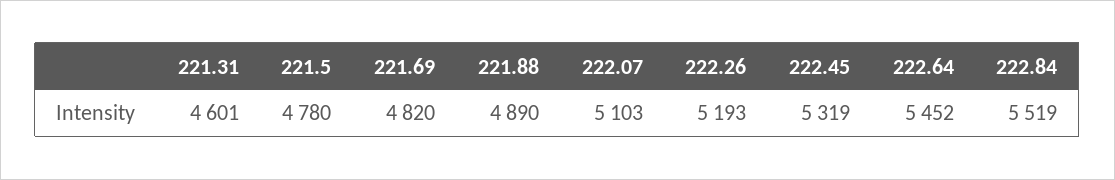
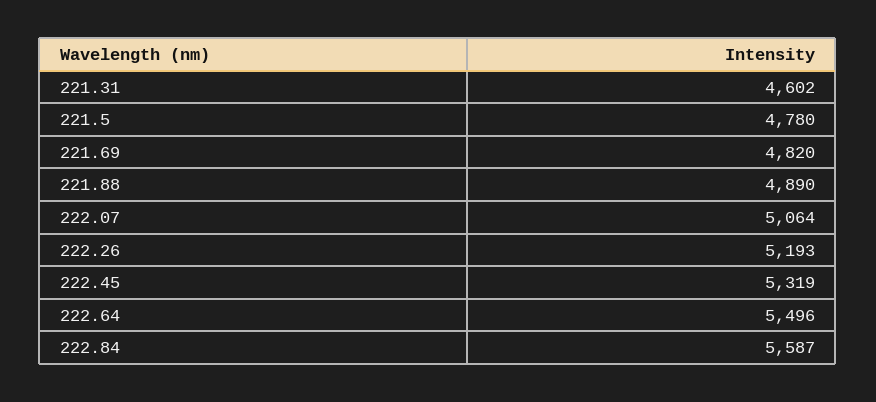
221.31: 4601 -> 4602
222.07: 5103 -> 5064
222.64: 5452 -> 5496
222.84: 5519 -> 5587

